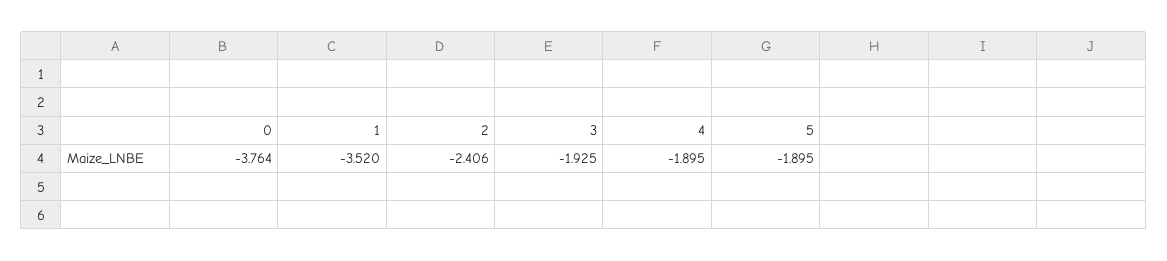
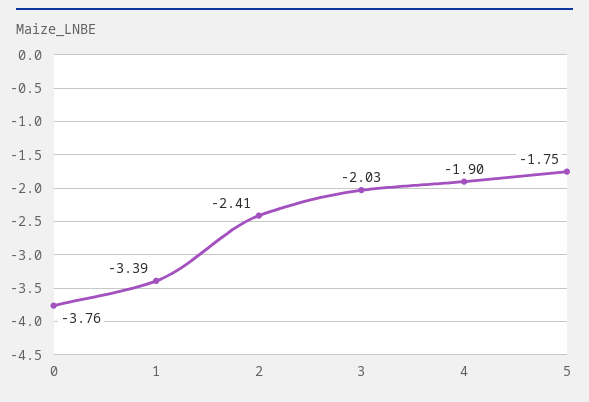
1: -3.52 -> -3.39
3: -1.925 -> -2.03
5: -1.895 -> -1.75

